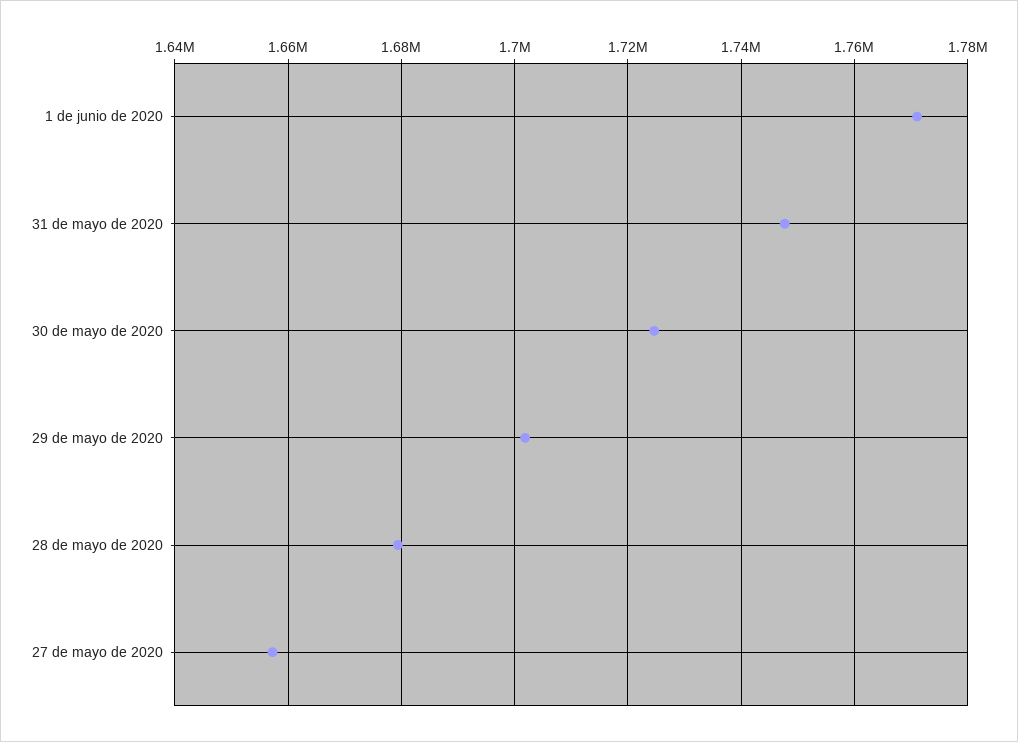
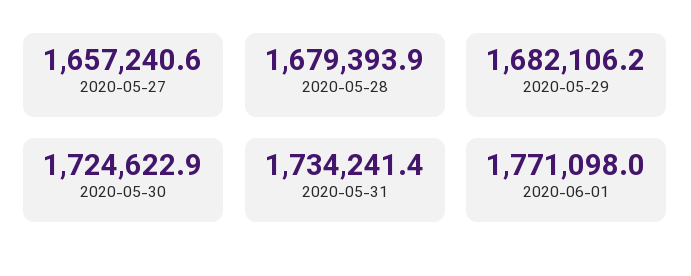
31 de mayo de 2020: 1748000 -> 1734241.4
29 de mayo de 2020: 1702000 -> 1682106.2

